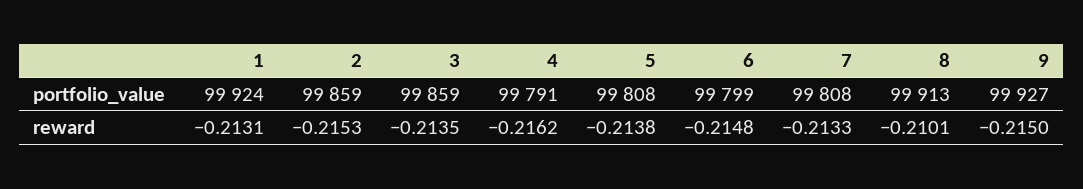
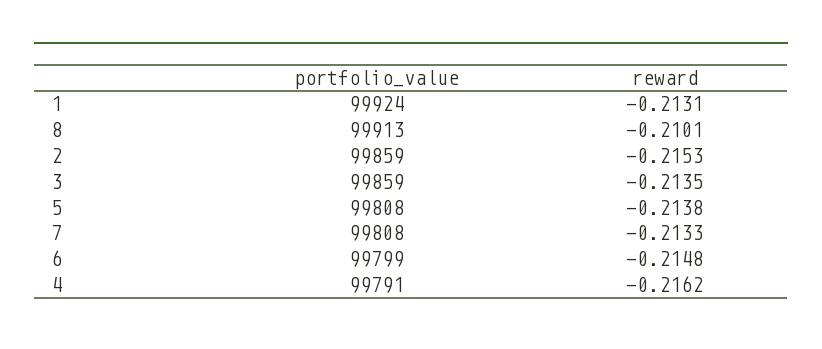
9, portfolio_value: 99927 -> none
9, reward: -0.215 -> none

